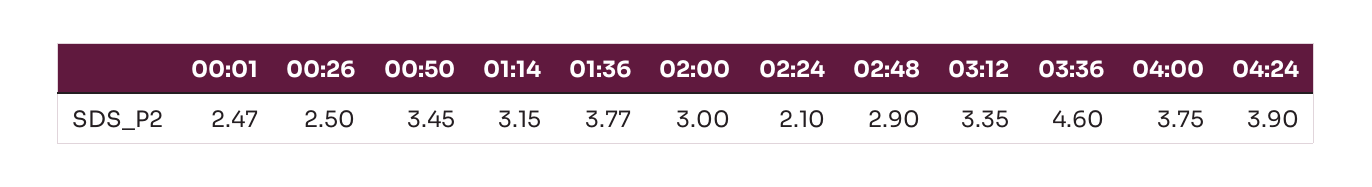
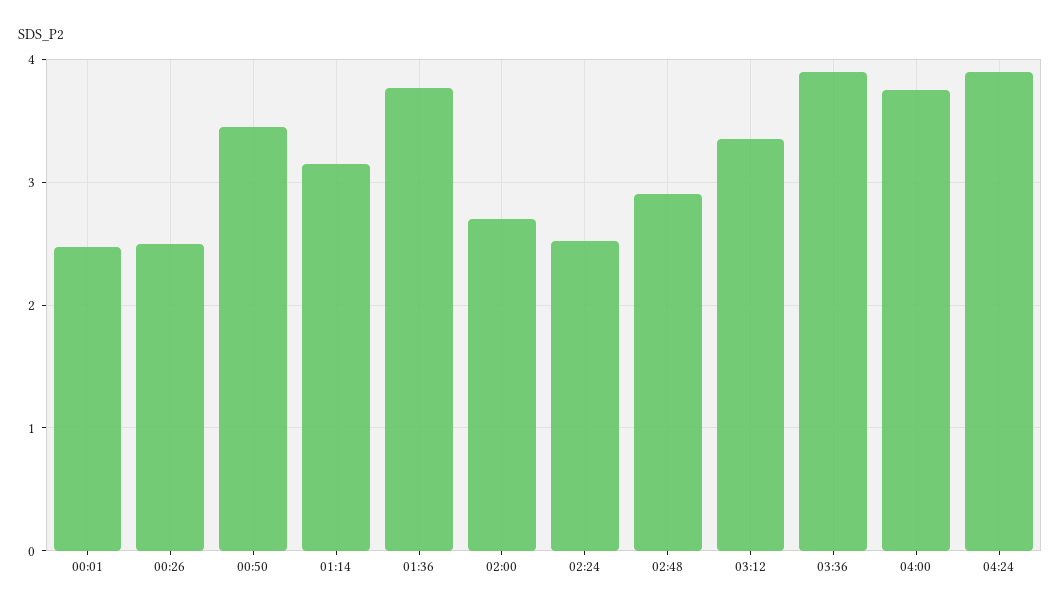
02:00: 3 -> 2.7
02:24: 2.1 -> 2.5
03:36: 4.6 -> 3.9

